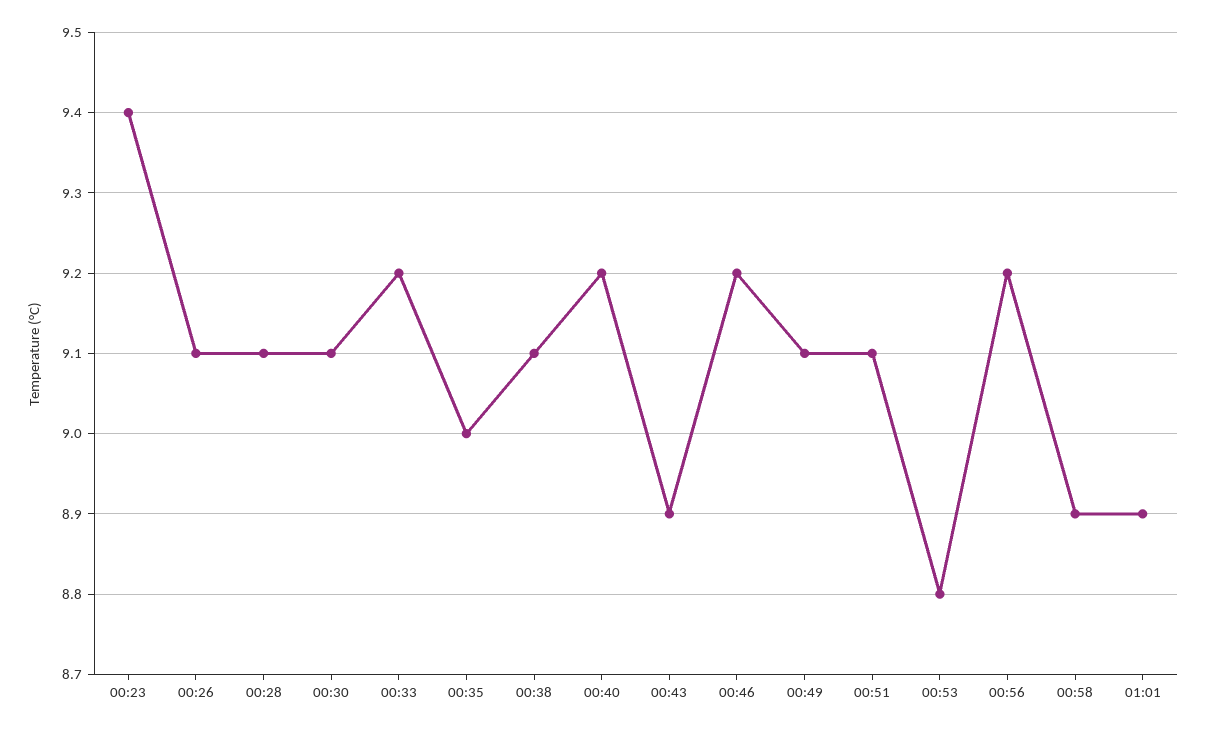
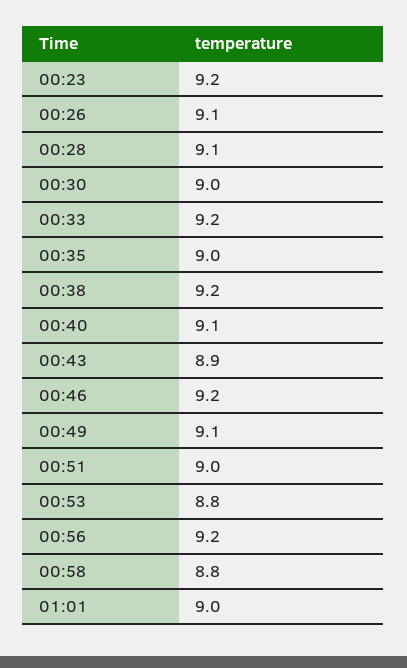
00:23: 9.4 -> 9.2
00:30: 9.1 -> 9
00:38: 9.1 -> 9.2
00:40: 9.2 -> 9.1
00:51: 9.1 -> 9
00:58: 8.9 -> 8.8
01:01: 8.9 -> 9

